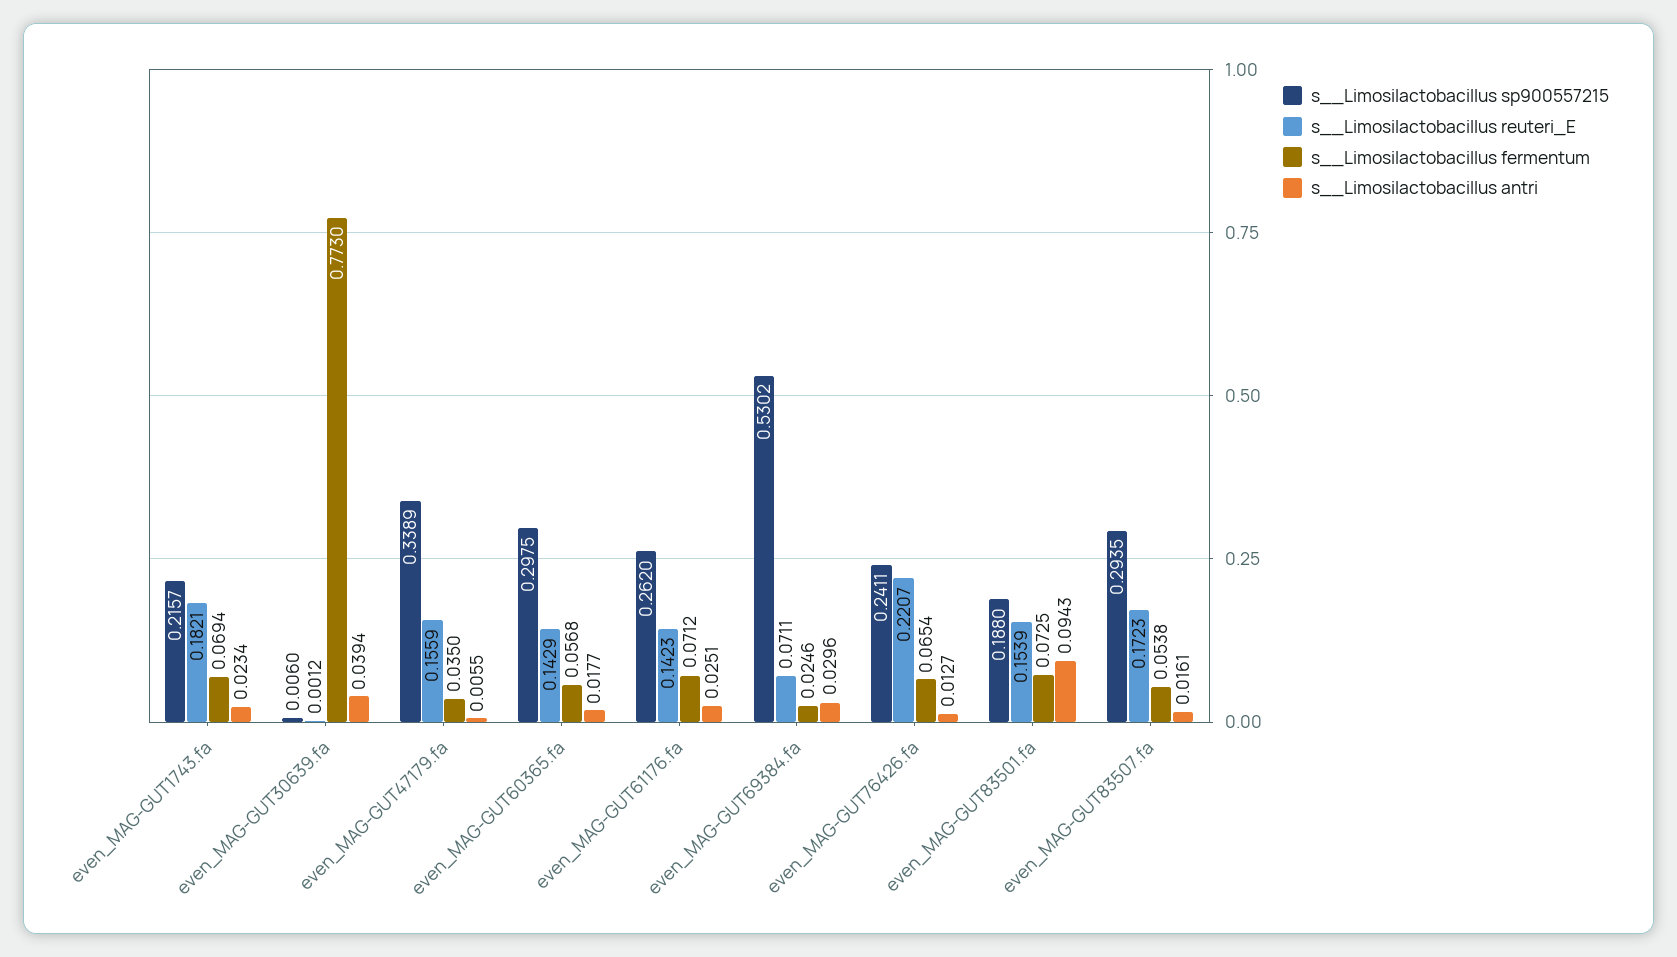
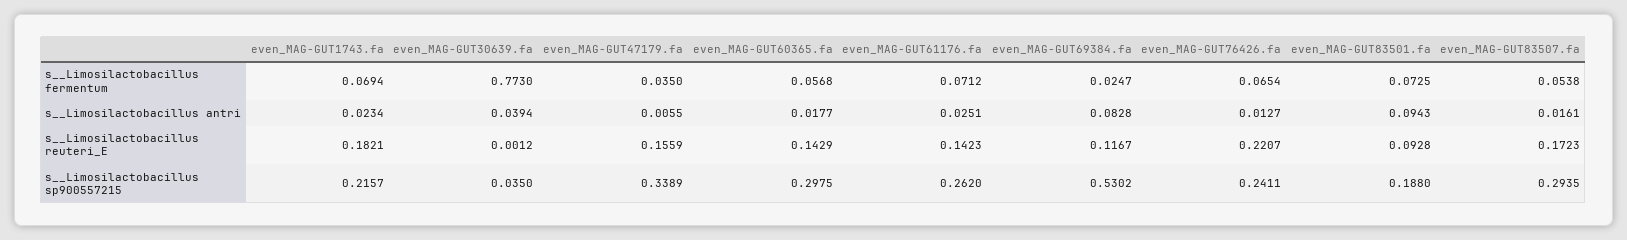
s__Limosilactobacillus sp900557215, even_MAG-GUT30639.fa: 0.006 -> 0.035
s__Limosilactobacillus reuteri_E, even_MAG-GUT69384.fa: 0.0711 -> 0.1167
s__Limosilactobacillus fermentum, even_MAG-GUT69384.fa: 0.0246 -> 0.0247
s__Limosilactobacillus antri, even_MAG-GUT69384.fa: 0.0296 -> 0.0828
s__Limosilactobacillus reuteri_E, even_MAG-GUT83501.fa: 0.1539 -> 0.0928

